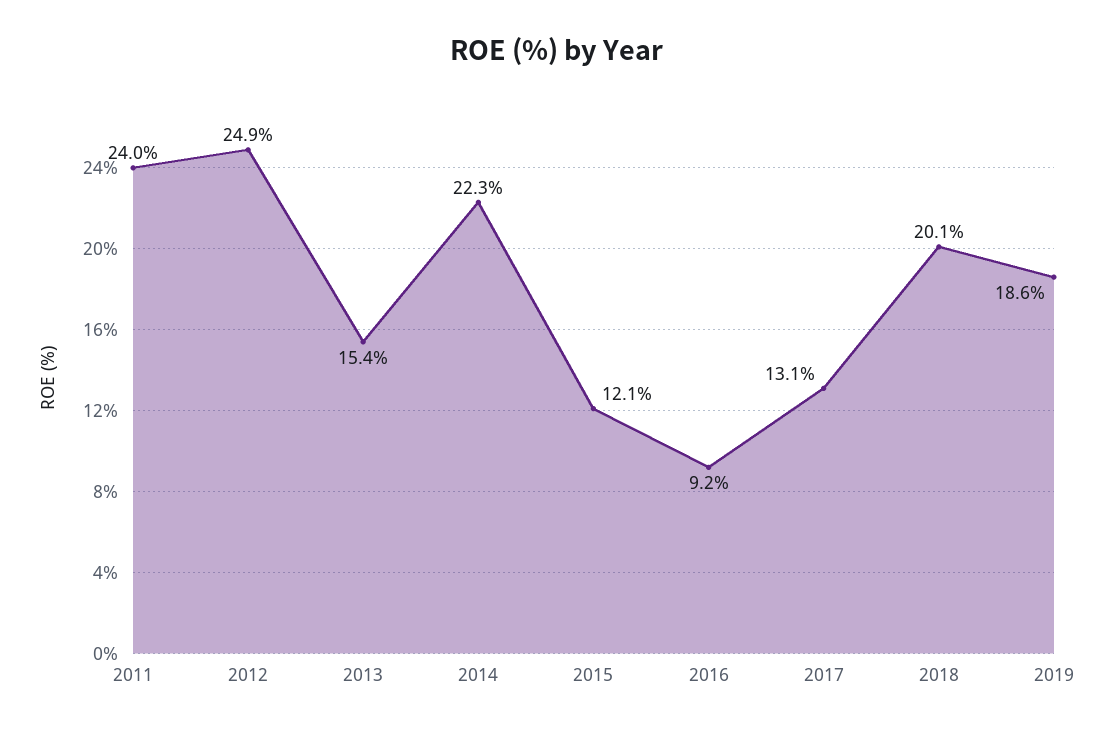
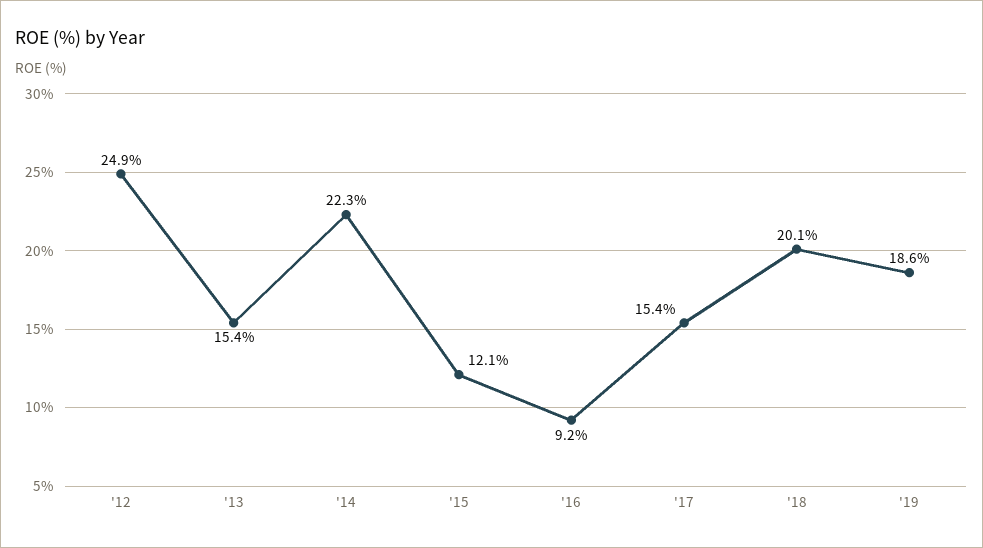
2011: 24 -> none
2017: 13.1 -> 15.4

